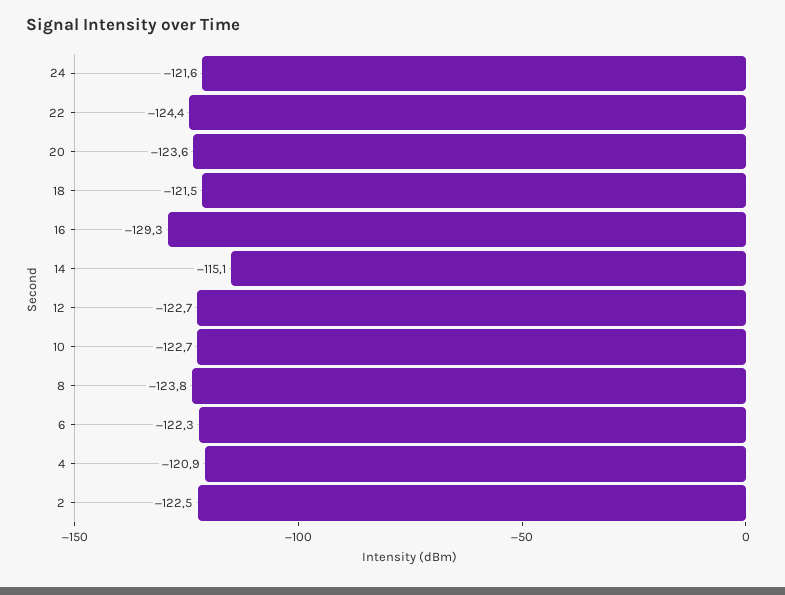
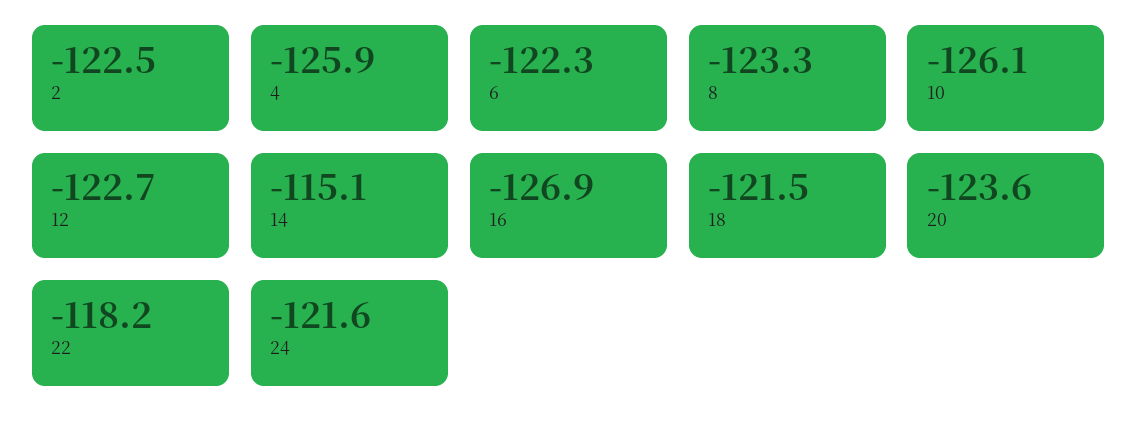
22: -124.4 -> -118.2
16: -129.3 -> -126.9
10: -122.7 -> -126.1
8: -123.8 -> -123.3
4: -120.9 -> -125.9

